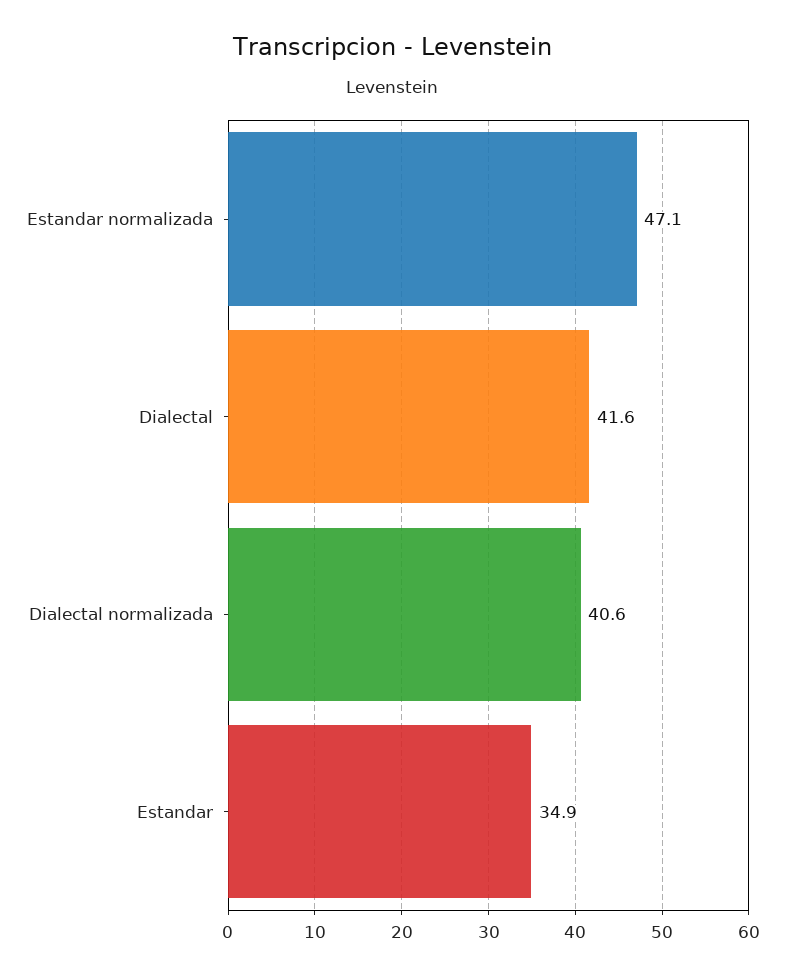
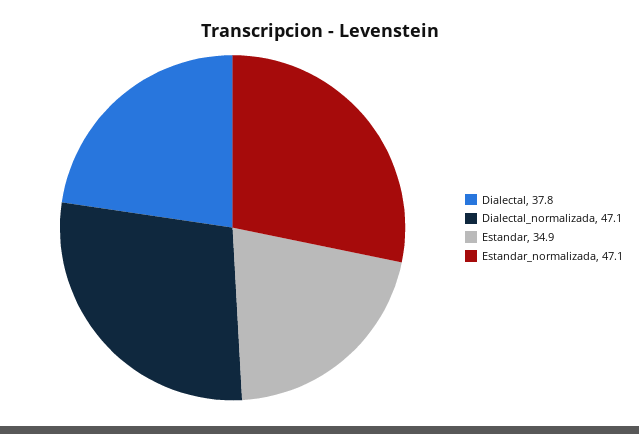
Dialectal: 41.6 -> 37.8
Dialectal normalizada: 40.6 -> 47.1

